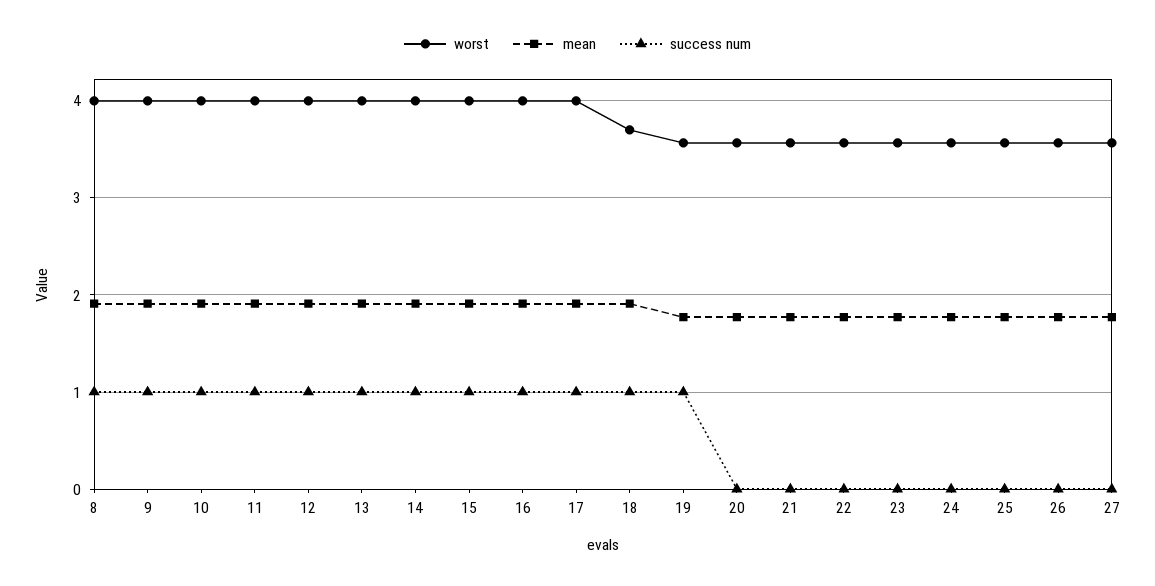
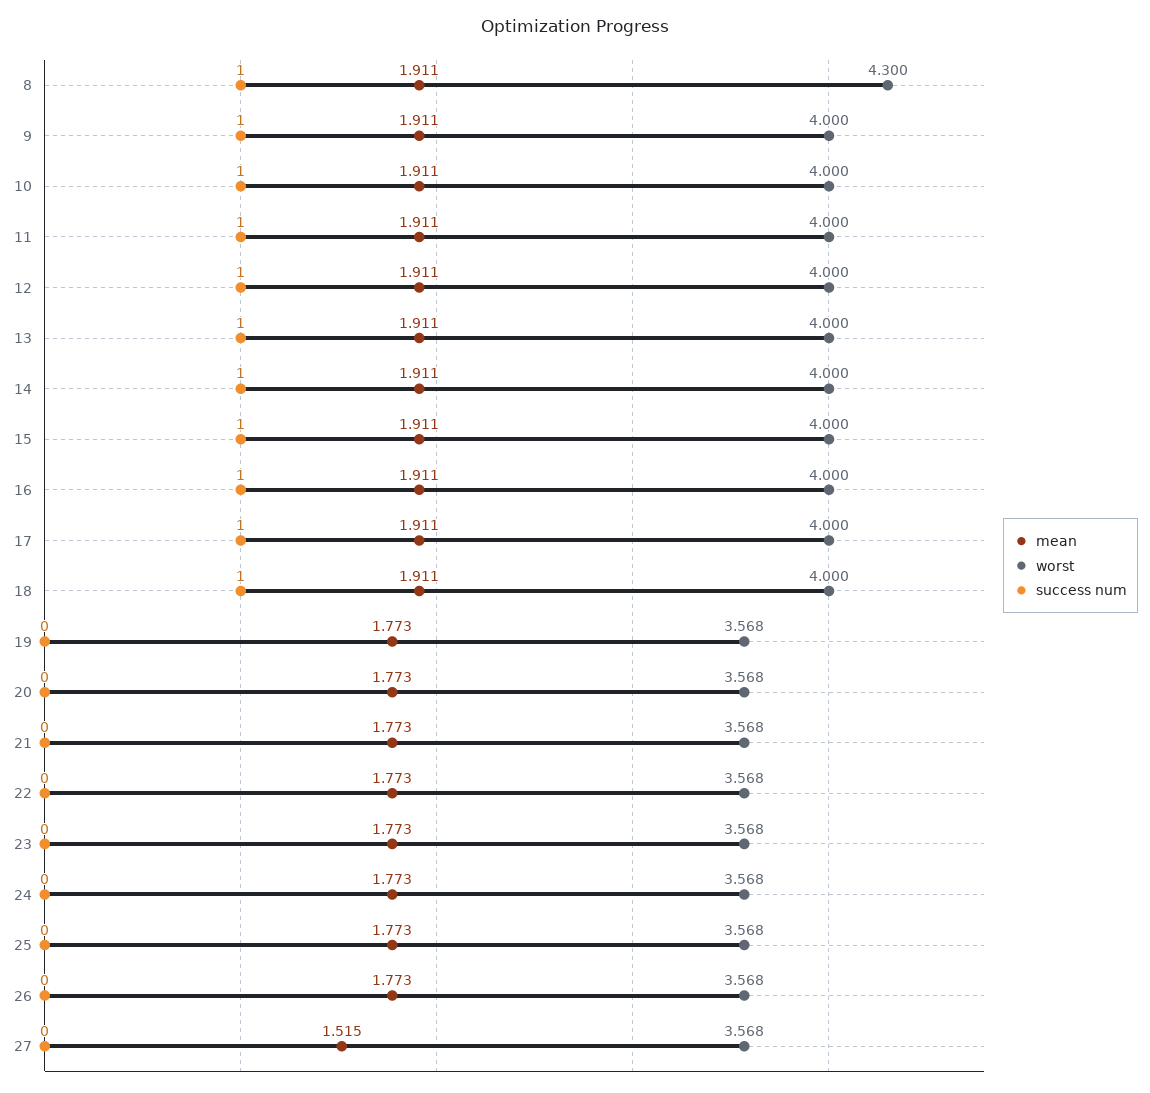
worst, 8: 4 -> 4.3
worst, 18: 3.7 -> 4
success num, 19: 1 -> 0
mean, 27: 1.8 -> 1.515

